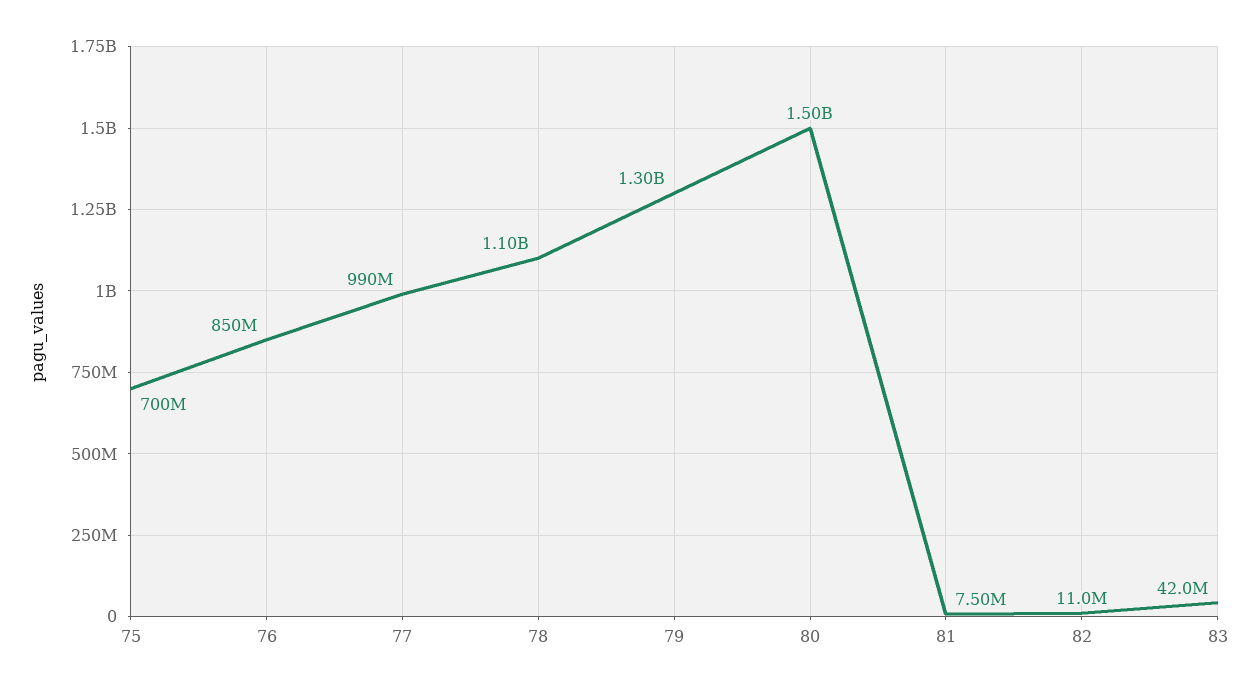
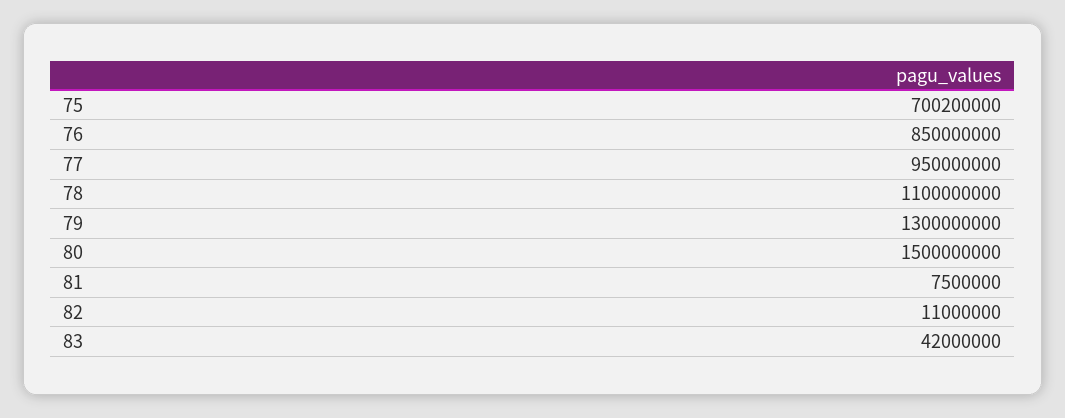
75: 700000000 -> 700200000
77: 990000000 -> 950000000

